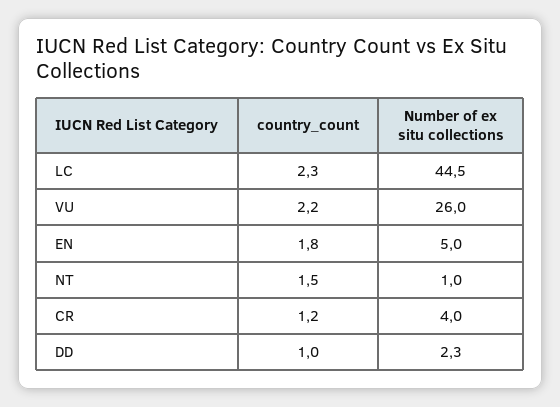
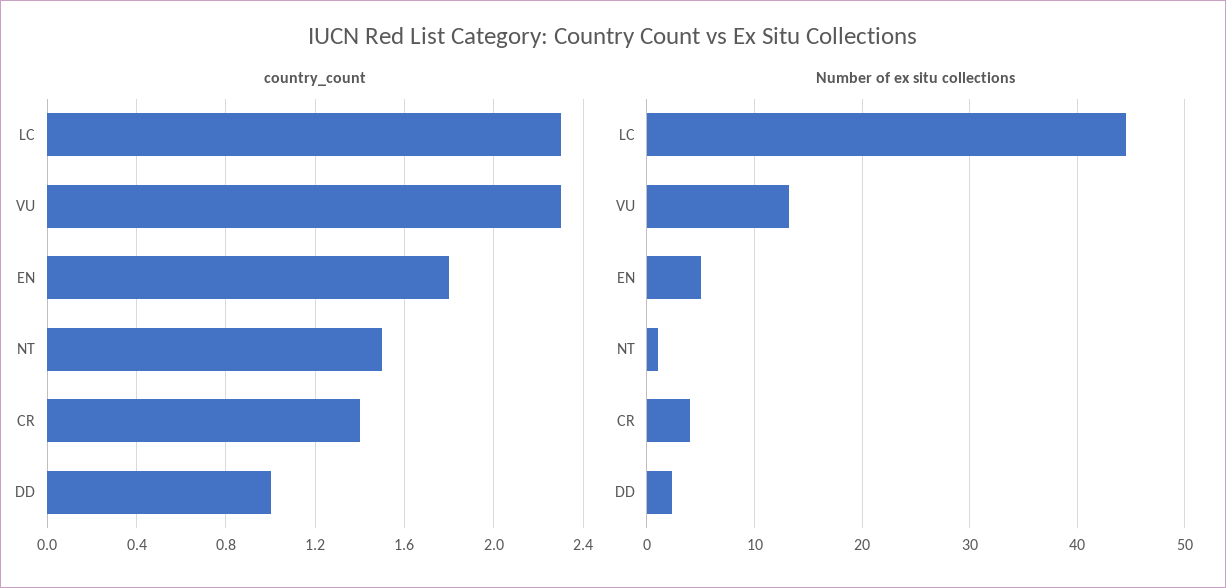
country_count, VU: 2.2 -> 2.3
Number of ex situ collections, VU: 26 -> 13
country_count, CR: 1.2 -> 1.4

